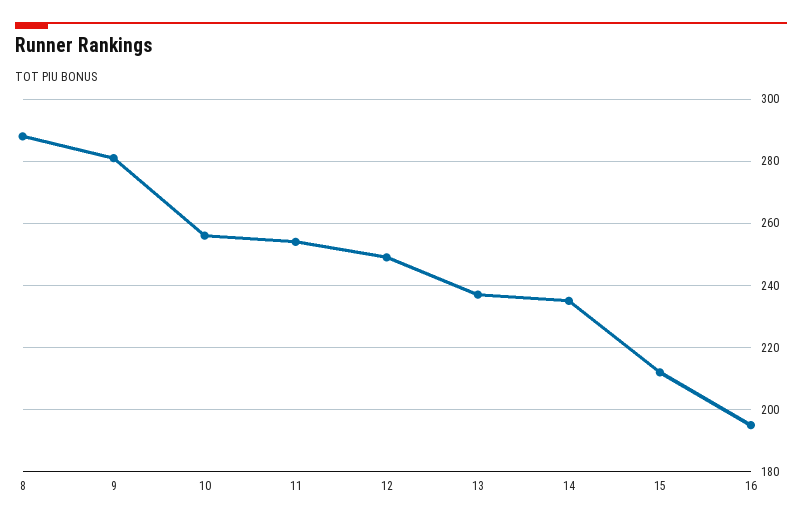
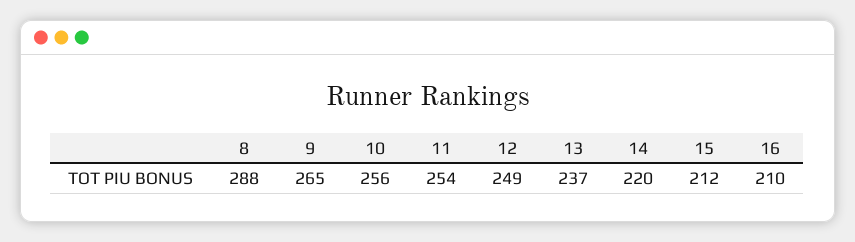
9: 280 -> 265
14: 235 -> 220
16: 195 -> 210

